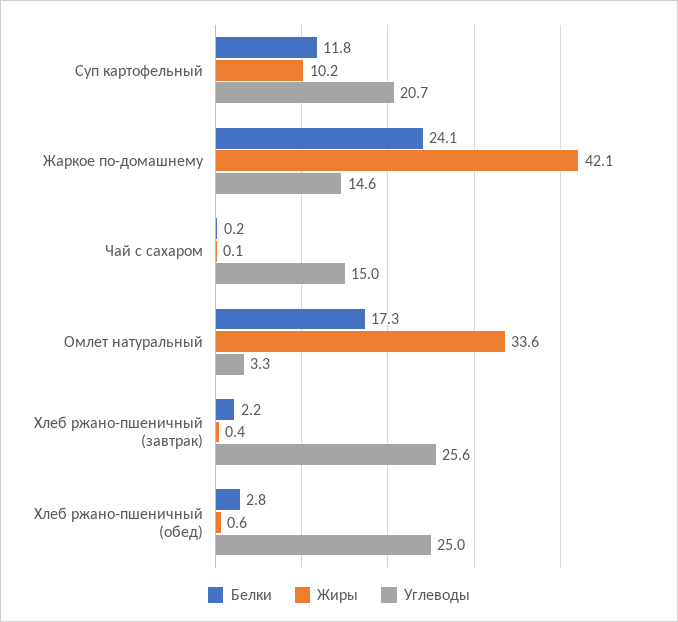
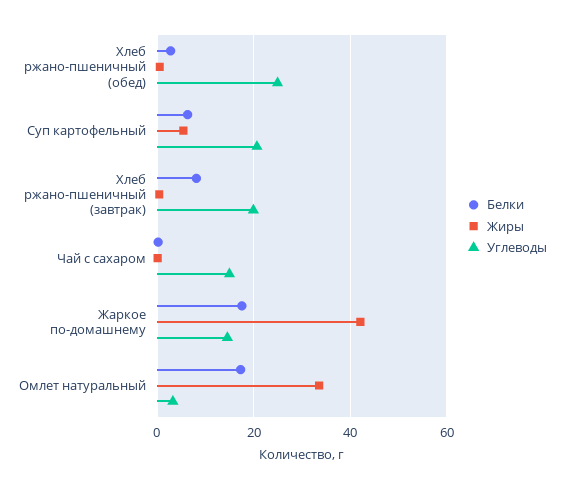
Белки, Суп картофельный: 11.8 -> 6
Жиры, Суп картофельный: 10.2 -> 6
Белки, Жаркое по-домашнему: 24.1 -> 18
Белки, Хлеб ржано-пшеничный (завтрак): 2.2 -> 8
Углеводы, Хлеб ржано-пшеничный (завтрак): 25.6 -> 20

